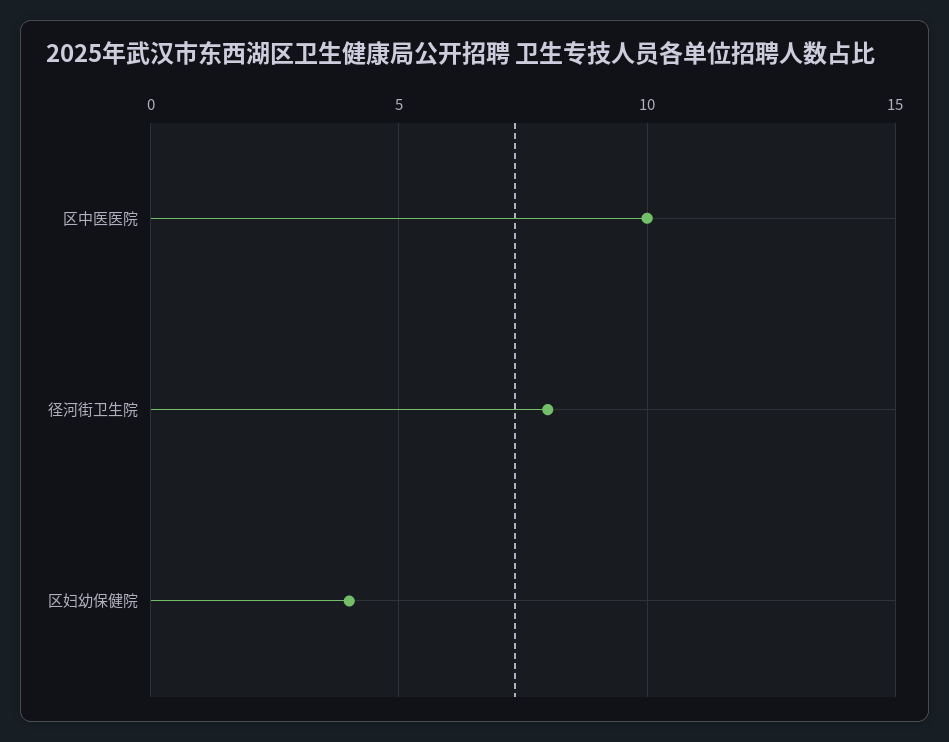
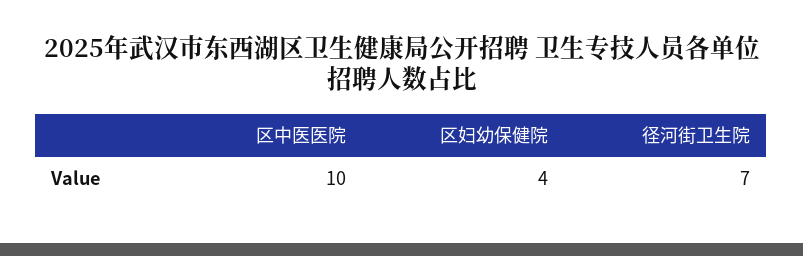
径河街卫生院: 8 -> 7

